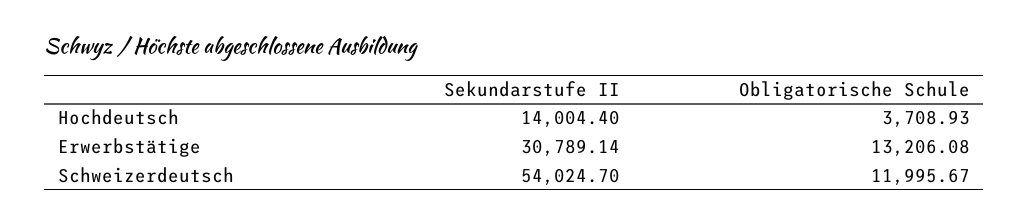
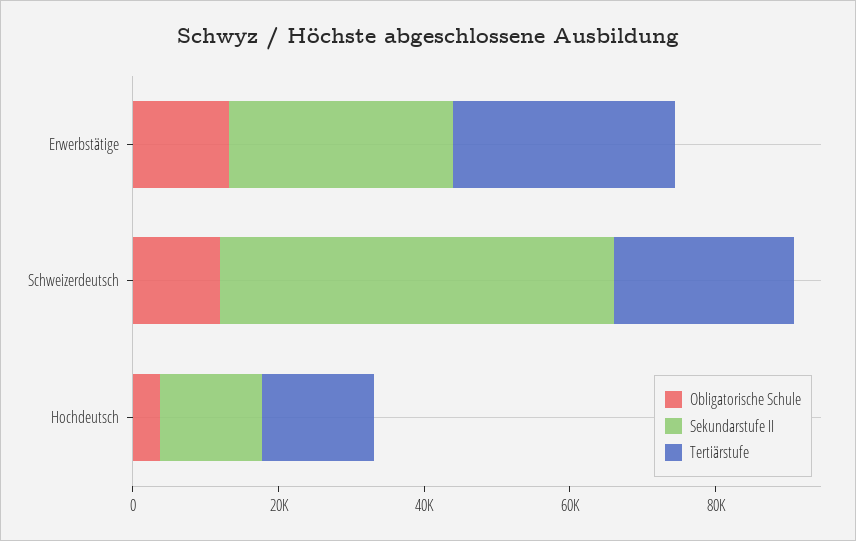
Tertiärstufe, Erwerbstätige: none -> 30000
Tertiärstufe, Schweizerdeutsch: none -> 25000
Tertiärstufe, Hochdeutsch: none -> 15000

